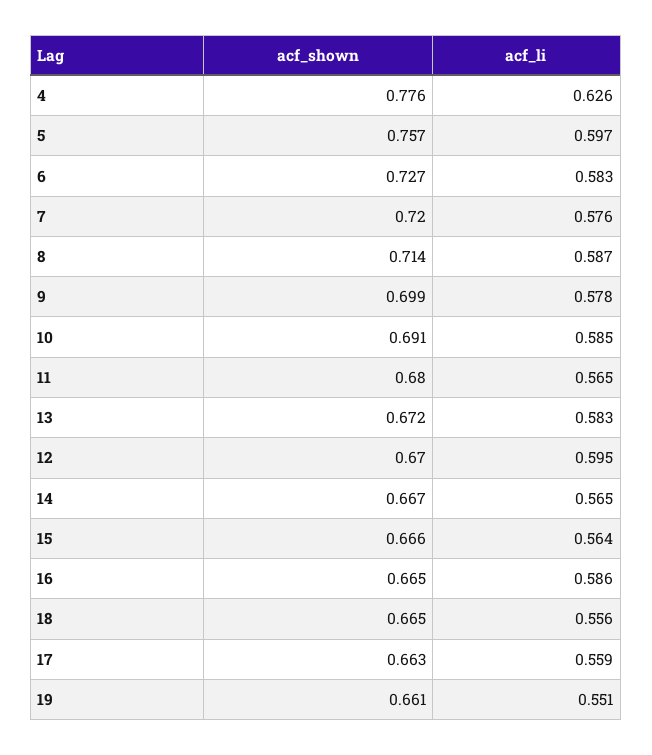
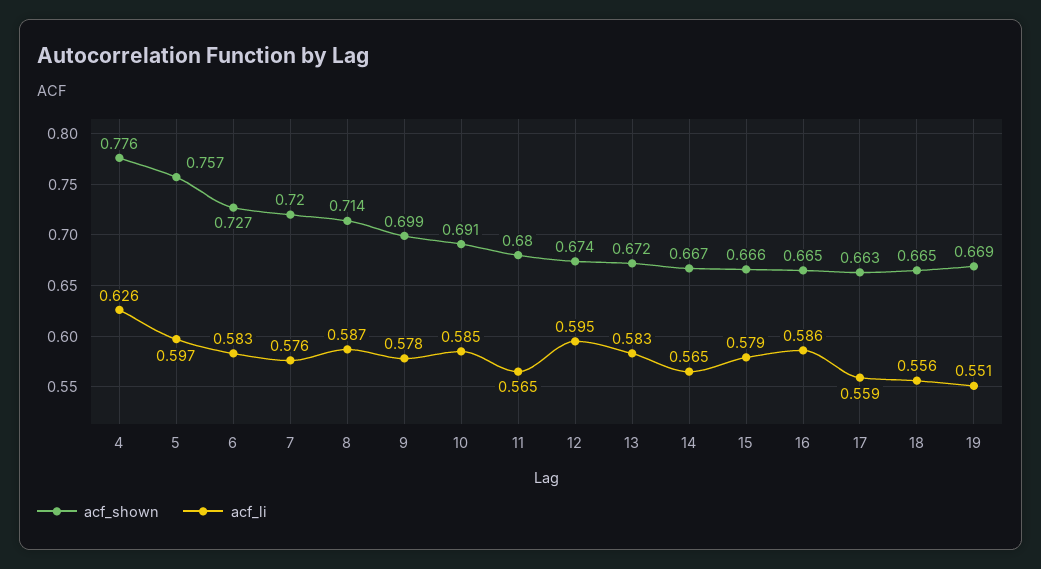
acf_shown, 12: 0.67 -> 0.674
acf_li, 15: 0.564 -> 0.579
acf_shown, 19: 0.661 -> 0.669

